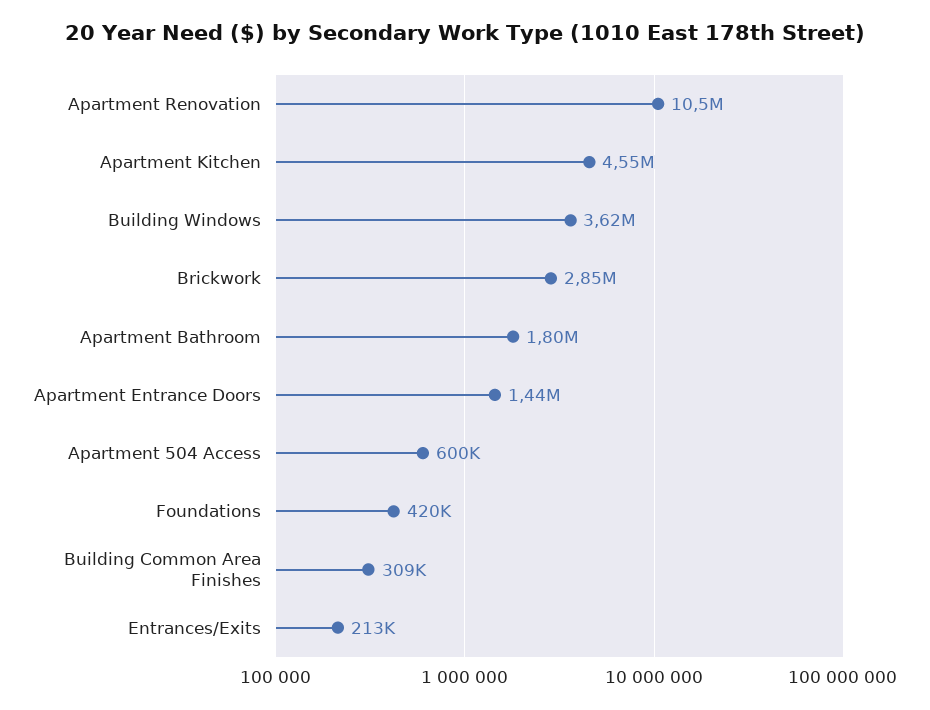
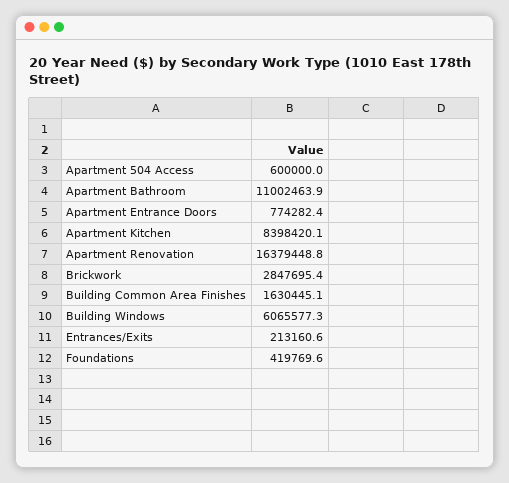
Apartment Renovation: 10500000 -> 16379448.8
Apartment Kitchen: 4550000 -> 8398420.1
Building Windows: 3620000 -> 6065577.3
Apartment Bathroom: 1800000 -> 11002463.9
Apartment Entrance Doors: 1440000 -> 774282.4
Building Common Area Finishes: 309000 -> 1630445.1

